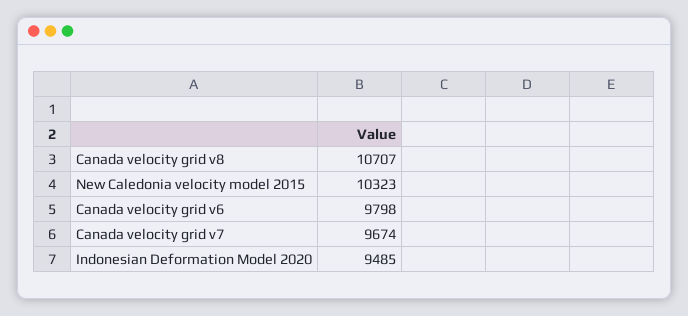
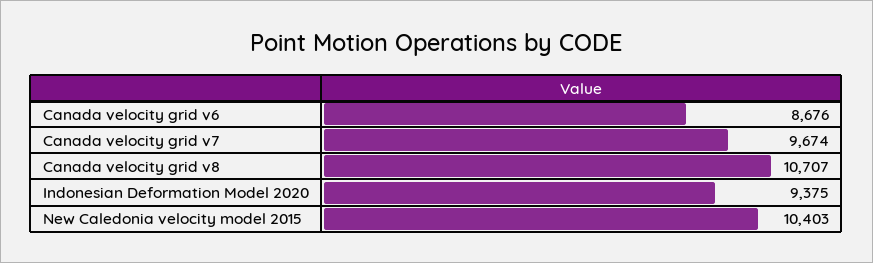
New Caledonia velocity model 2015: 10323 -> 10403
Canada velocity grid v6: 9798 -> 8676
Indonesian Deformation Model 2020: 9485 -> 9375

